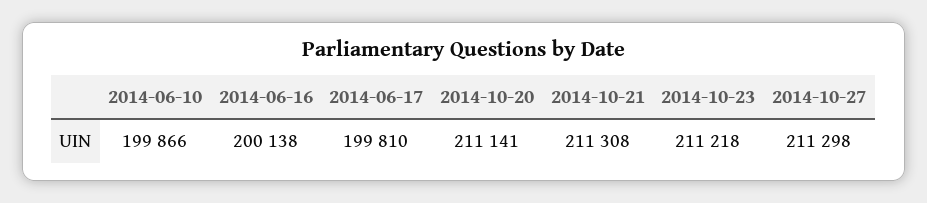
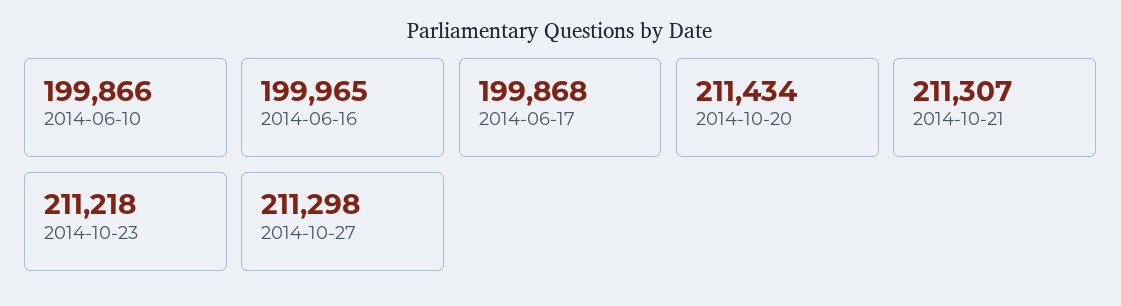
2014-06-16: 200138 -> 199965
2014-06-17: 199810 -> 199868
2014-10-20: 211141 -> 211434
2014-10-21: 211308 -> 211307

